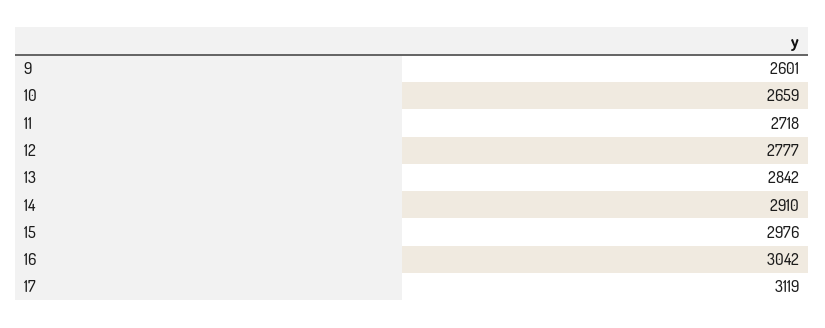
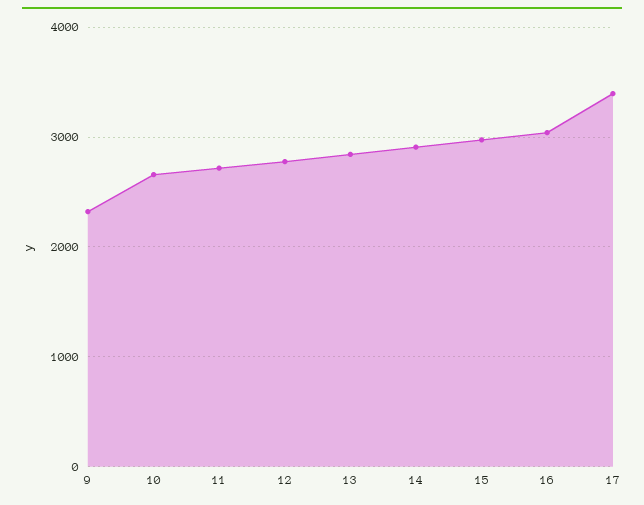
9: 2601 -> 2300
17: 3119 -> 3400

